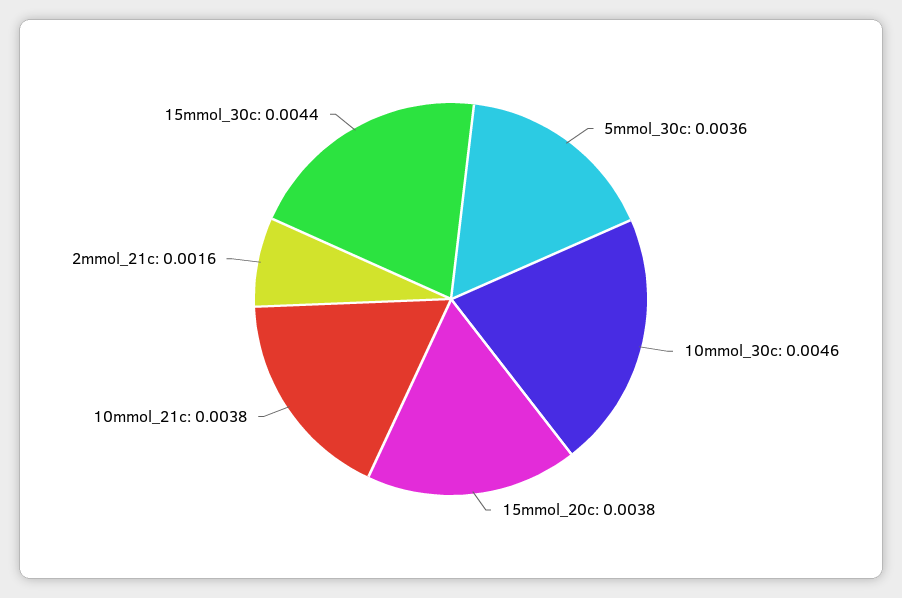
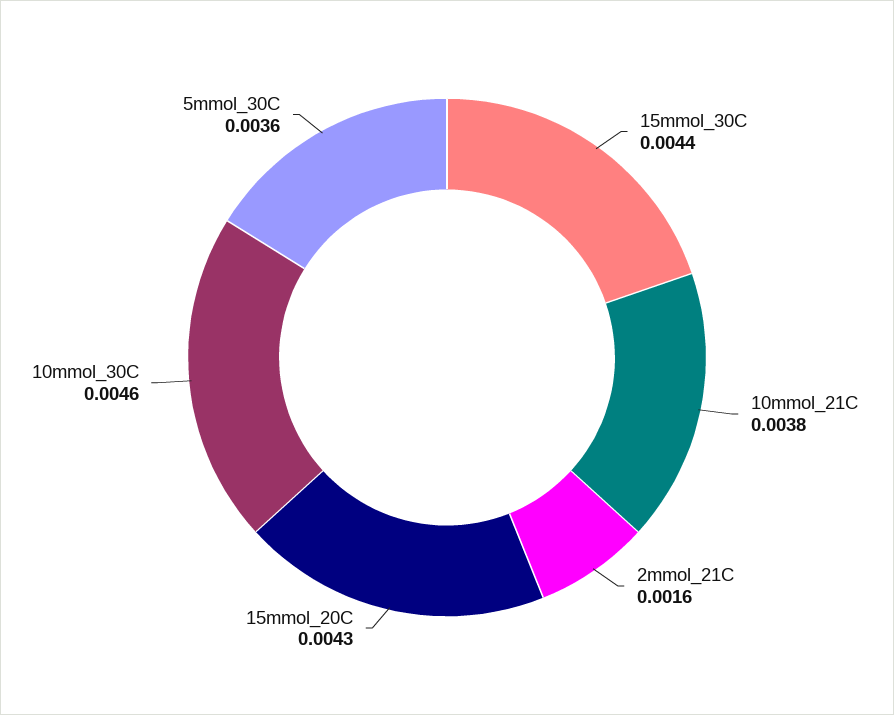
15mmol_20c: 0.0038 -> 0.0043

